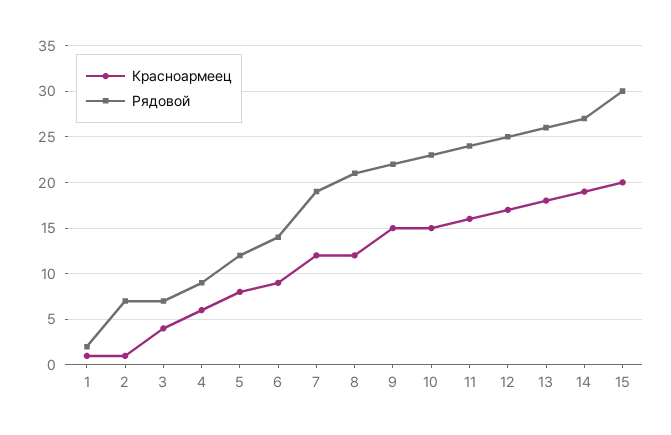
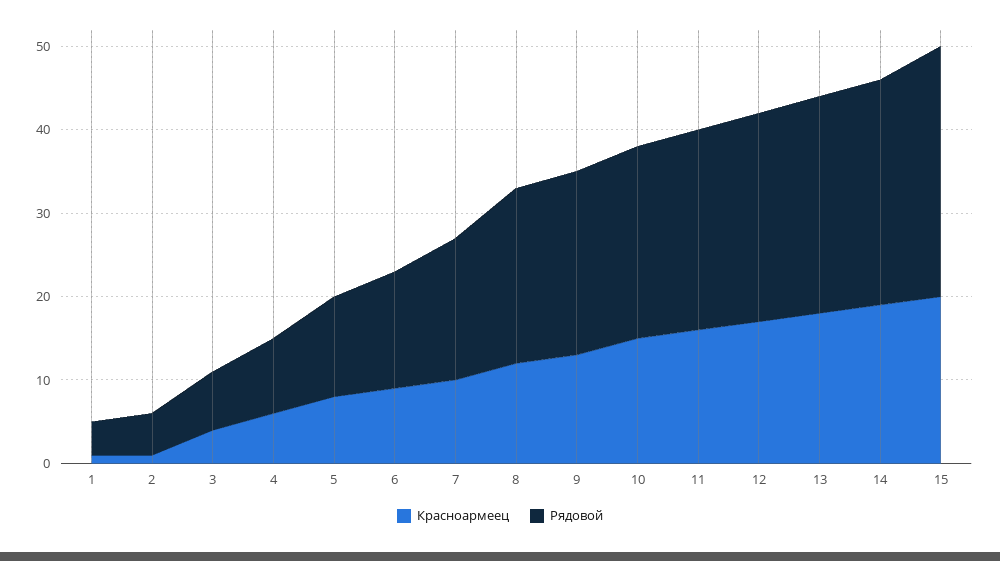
Рядовой, 1: 2 -> 4
Рядовой, 2: 7 -> 5
Красноармеец, 7: 12 -> 10
Рядовой, 7: 19 -> 17
Красноармеец, 9: 15 -> 13

